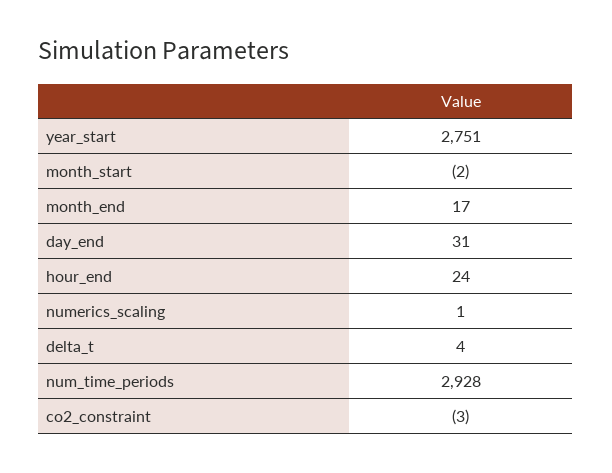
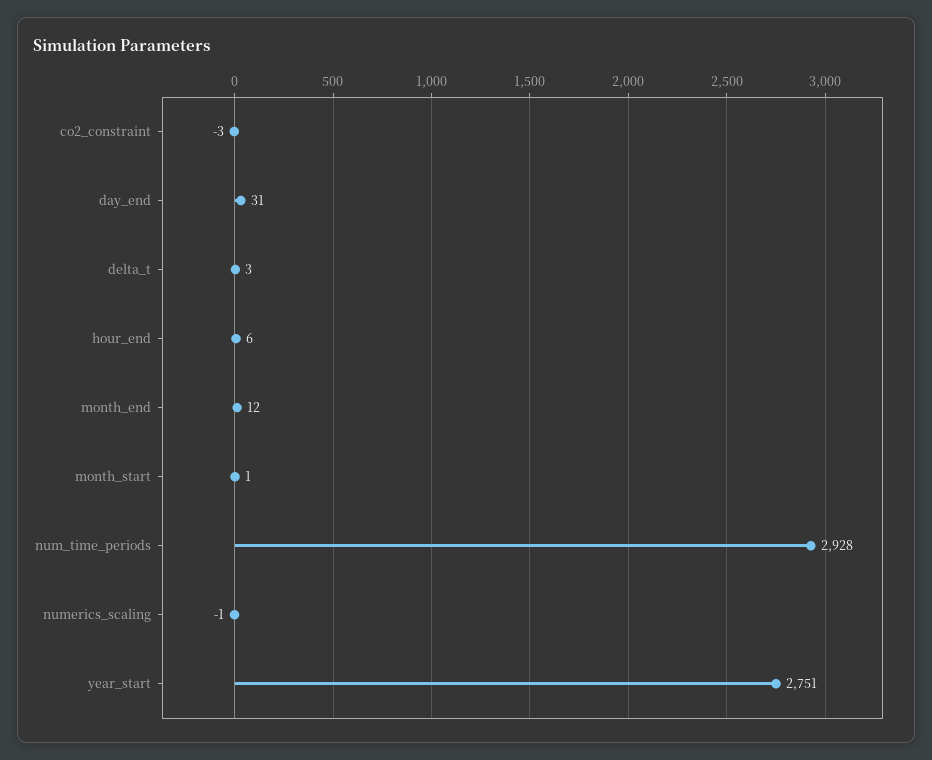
month_start: -2 -> 1
month_end: 17 -> 12
hour_end: 24 -> 6
numerics_scaling: 1 -> -1
delta_t: 4 -> 3

